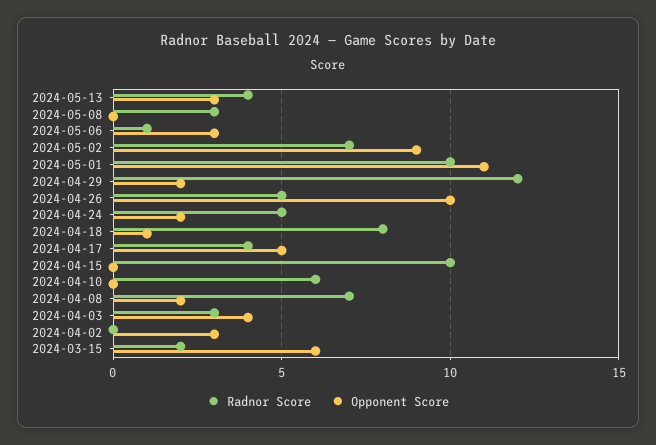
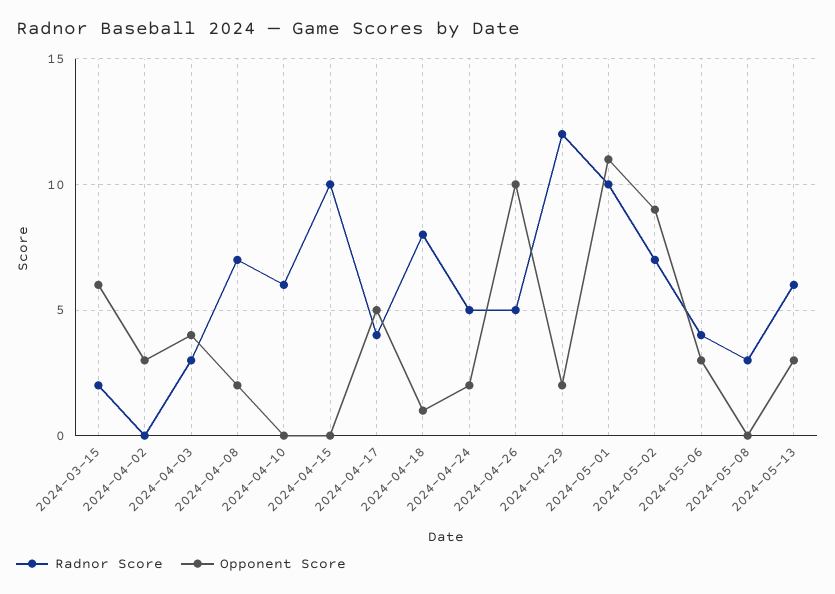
Radnor Score, 2024-05-13: 4 -> 6
Radnor Score, 2024-05-06: 1 -> 4

